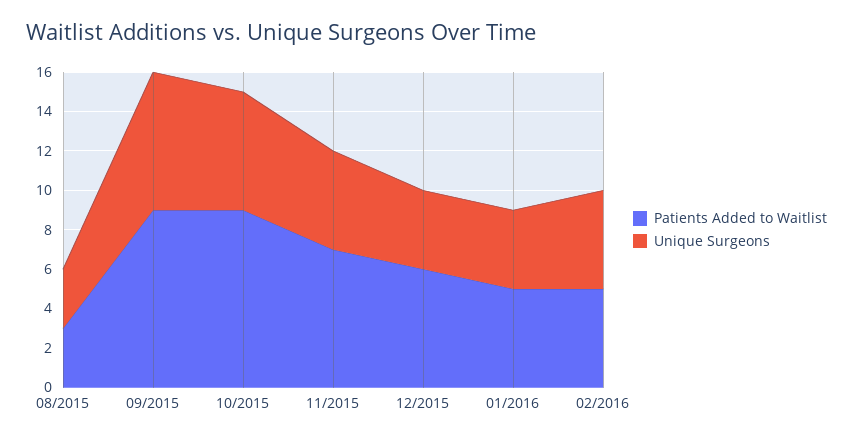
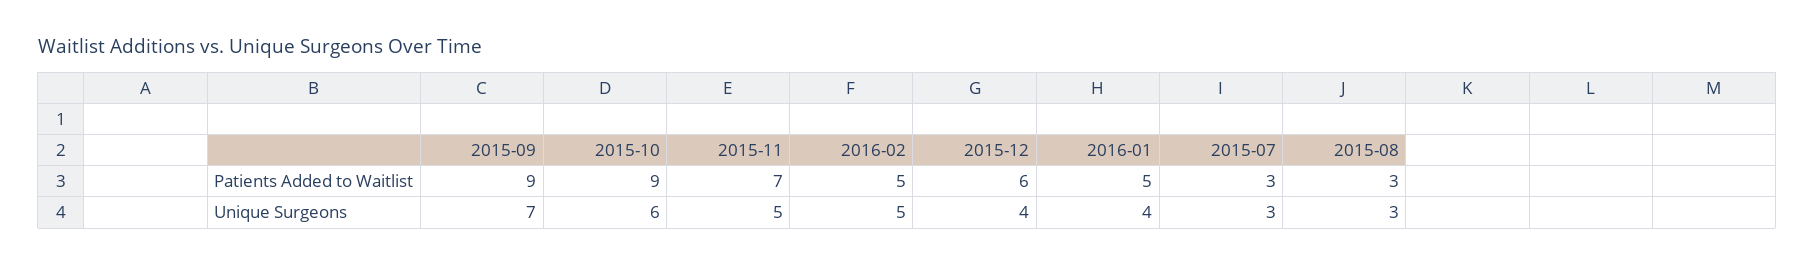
Patients Added to Waitlist, 2015-07: none -> 3
Unique Surgeons, 2015-07: none -> 3

